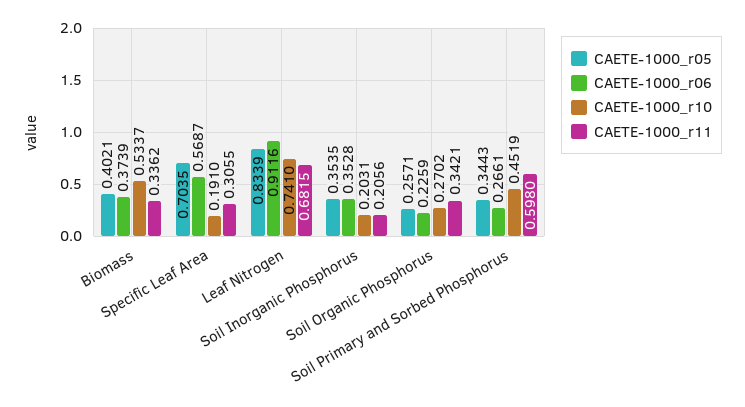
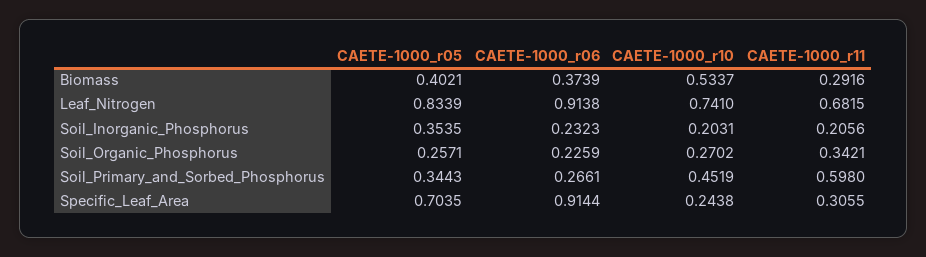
CAETE-1000_r11, Biomass: 0.3362 -> 0.2916
CAETE-1000_r06, Specific Leaf Area: 0.5687 -> 0.9144
CAETE-1000_r10, Specific Leaf Area: 0.191 -> 0.2438
CAETE-1000_r06, Leaf Nitrogen: 0.9116 -> 0.9138
CAETE-1000_r06, Soil Inorganic Phosphorus: 0.3528 -> 0.2323

